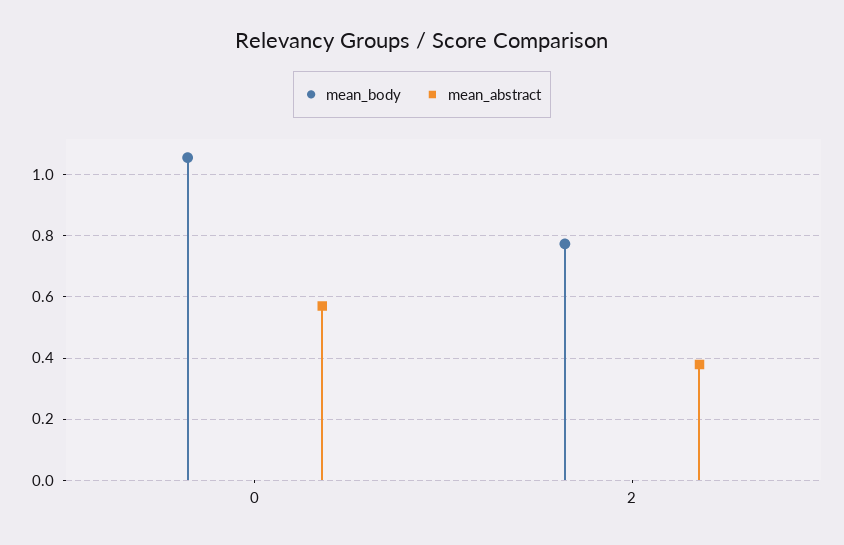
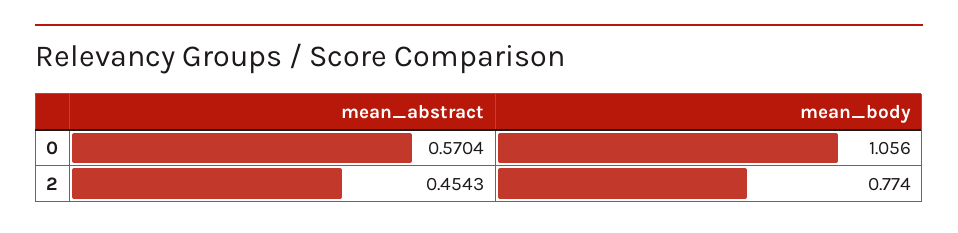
mean_abstract, 2: 0.38 -> 0.4543

